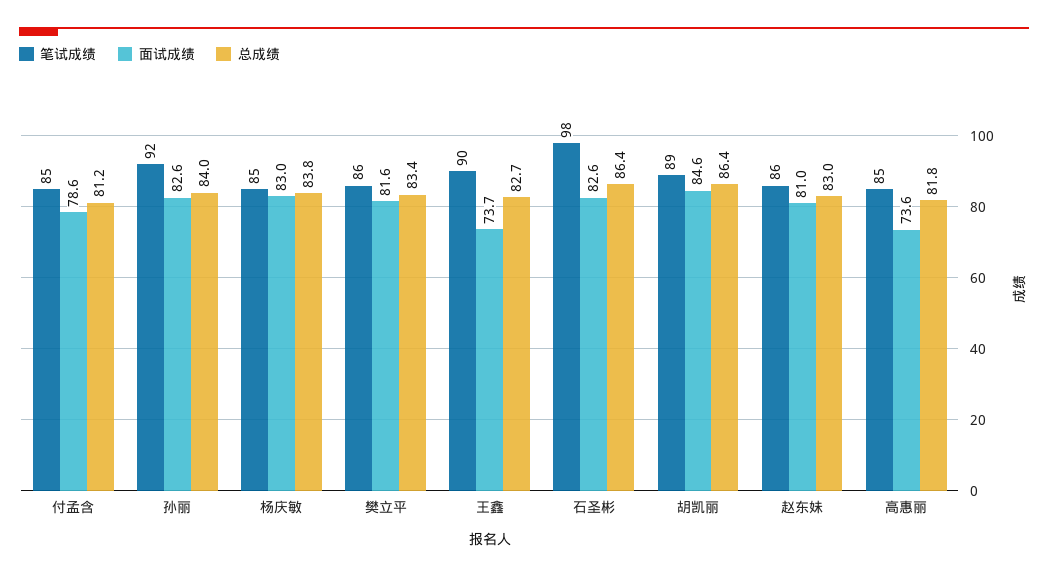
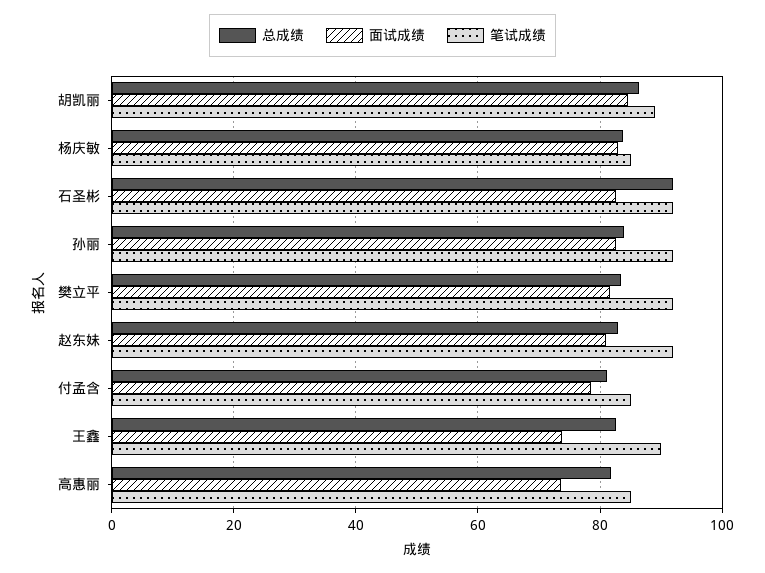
笔试成绩, 樊立平: 86 -> 92
笔试成绩, 石圣彬: 98 -> 92
总成绩, 石圣彬: 86.4 -> 92
笔试成绩, 赵东妹: 86 -> 92

